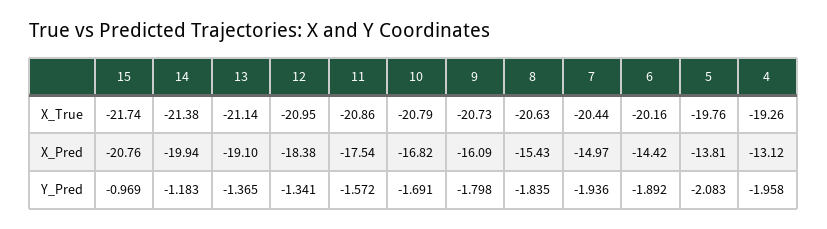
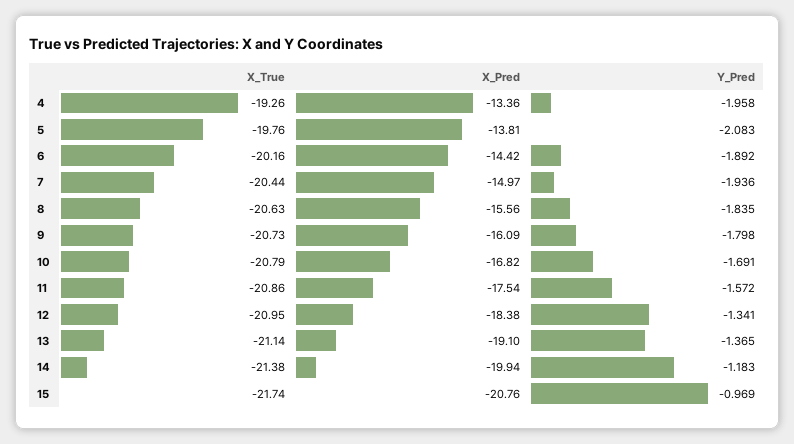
8, X_Pred: -15.43 -> -15.56
4, X_Pred: -13.12 -> -13.36

